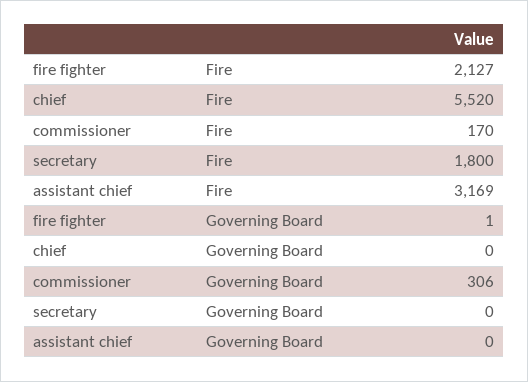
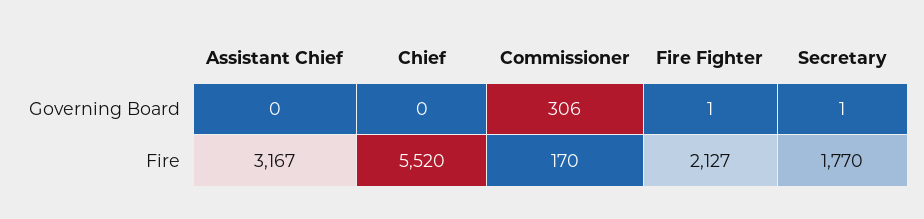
secretary, Fire: 1800 -> 1770
assistant chief, Fire: 3169 -> 3167
secretary, Governing Board: 0 -> 1

